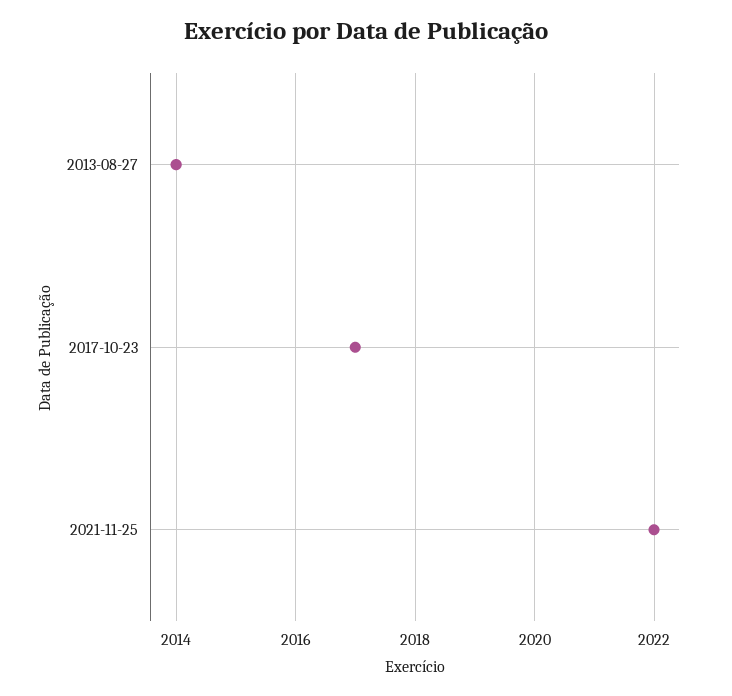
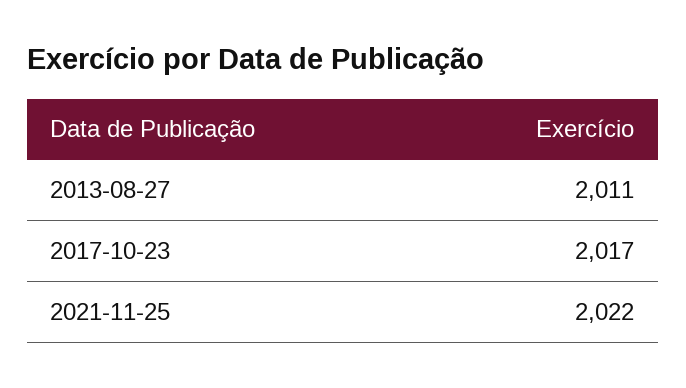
2013-08-27: 2014 -> 2011

